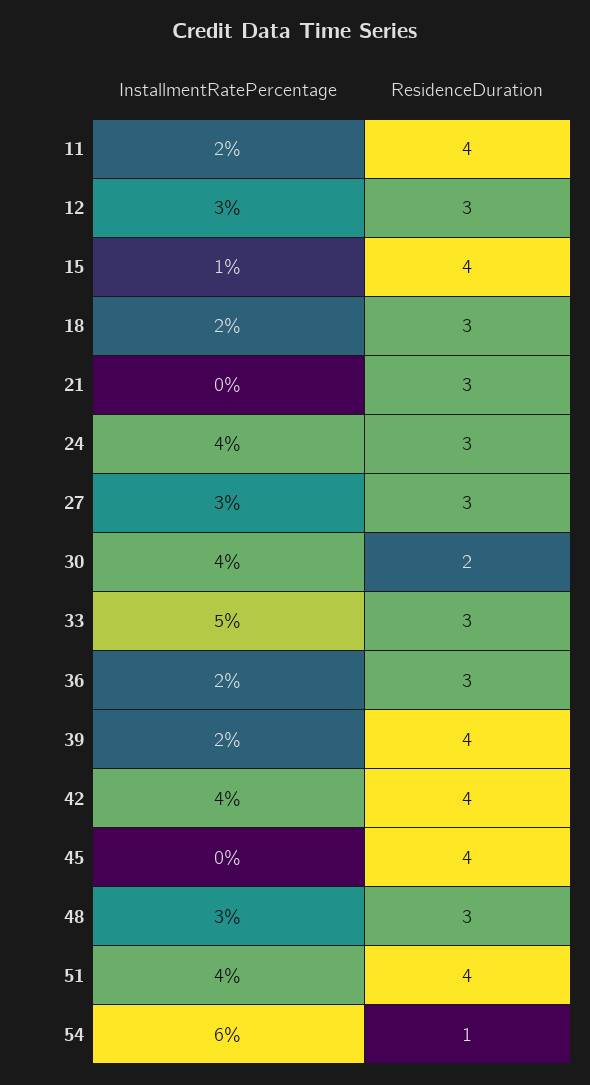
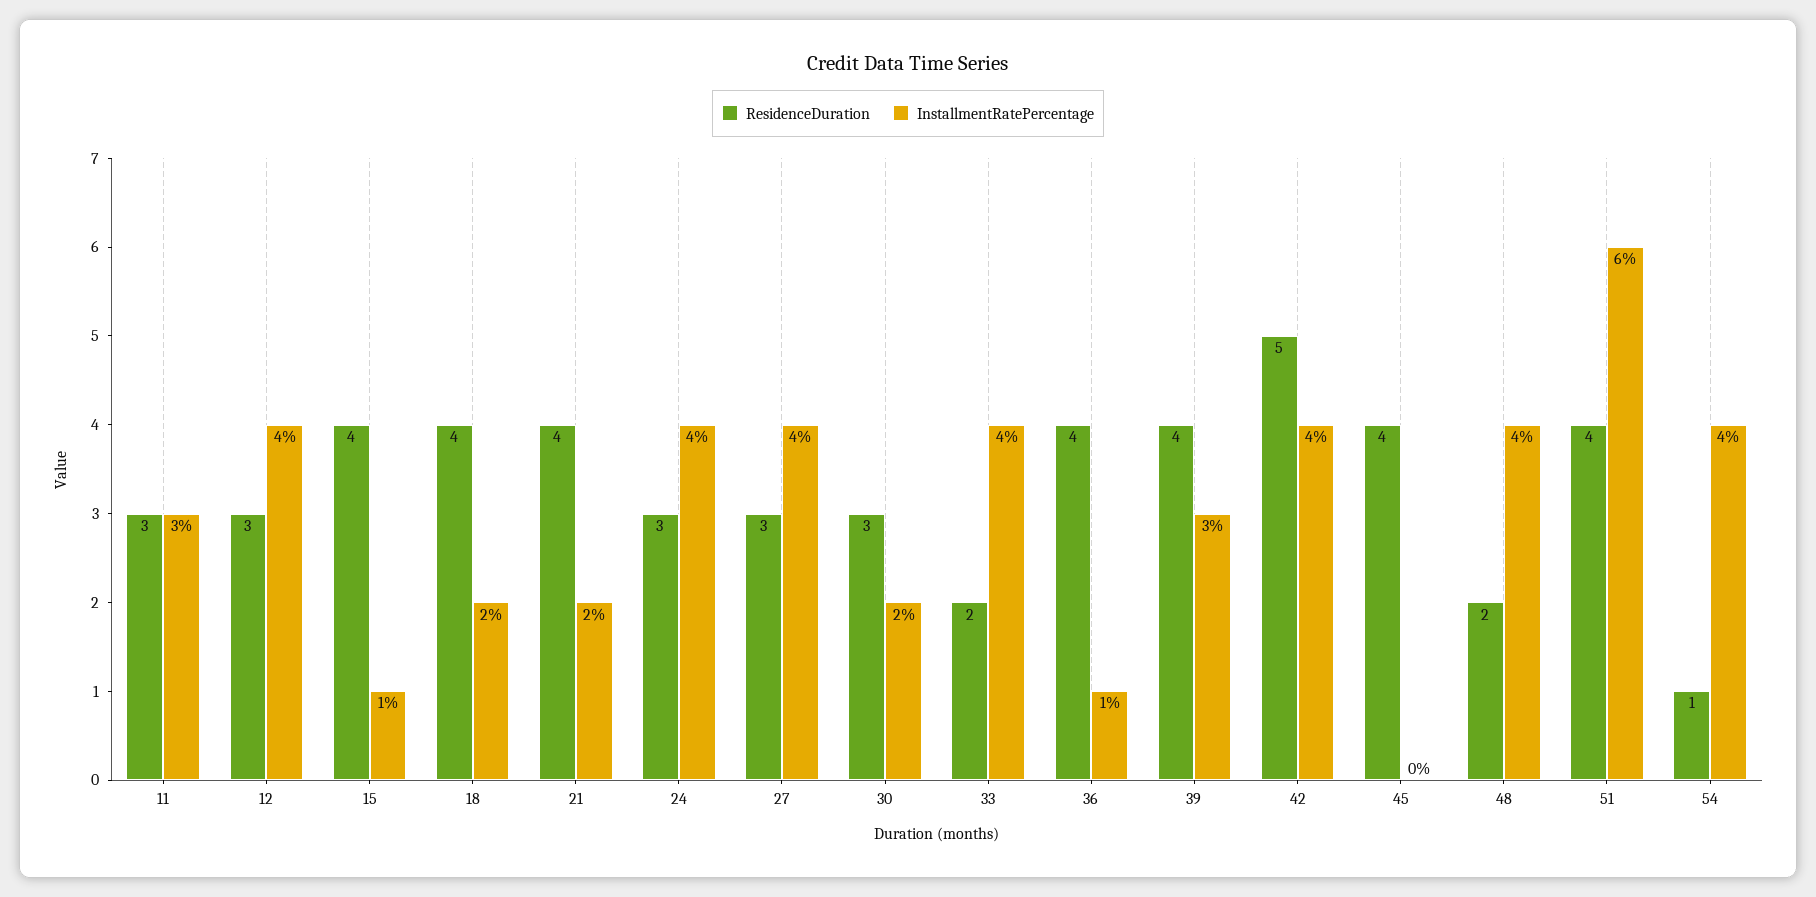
InstallmentRatePercentage, 11: 2 -> 3
ResidenceDuration, 11: 4 -> 3
InstallmentRatePercentage, 12: 3 -> 4
ResidenceDuration, 18: 3 -> 4
InstallmentRatePercentage, 21: 0 -> 2
ResidenceDuration, 21: 3 -> 4
InstallmentRatePercentage, 27: 3 -> 4
InstallmentRatePercentage, 30: 4 -> 2
ResidenceDuration, 30: 2 -> 3
InstallmentRatePercentage, 33: 5 -> 4
ResidenceDuration, 33: 3 -> 2
InstallmentRatePercentage, 36: 2 -> 1
ResidenceDuration, 36: 3 -> 4
InstallmentRatePercentage, 39: 2 -> 3
ResidenceDuration, 42: 4 -> 5
InstallmentRatePercentage, 48: 3 -> 4
ResidenceDuration, 48: 3 -> 2
InstallmentRatePercentage, 51: 4 -> 6
InstallmentRatePercentage, 54: 6 -> 4

